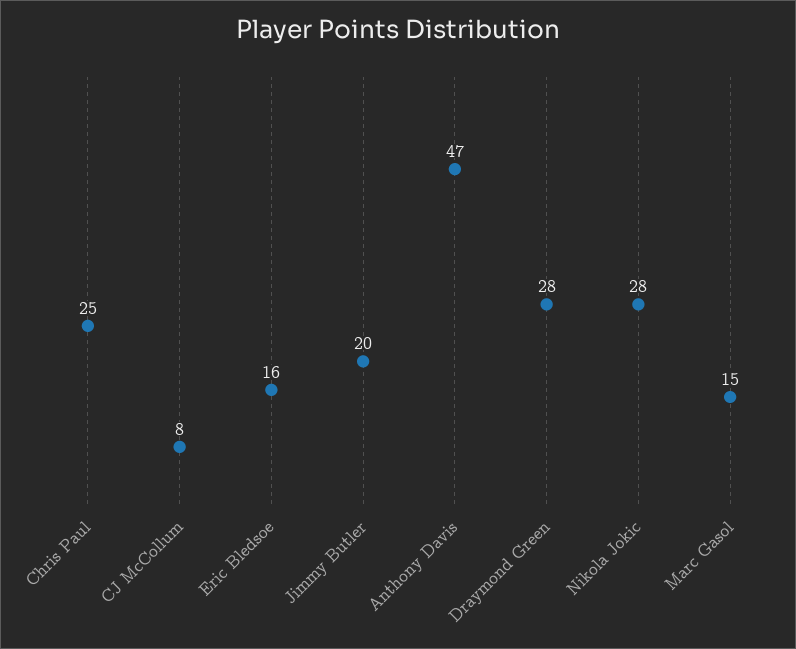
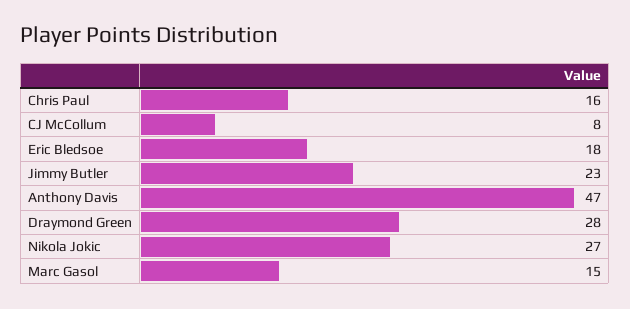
Chris Paul: 25 -> 16
Eric Bledsoe: 16 -> 18
Jimmy Butler: 20 -> 23
Nikola Jokic: 28 -> 27

